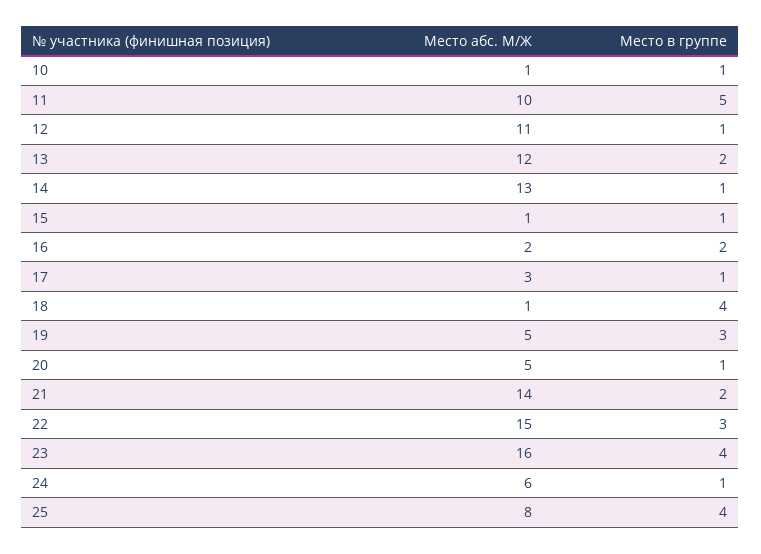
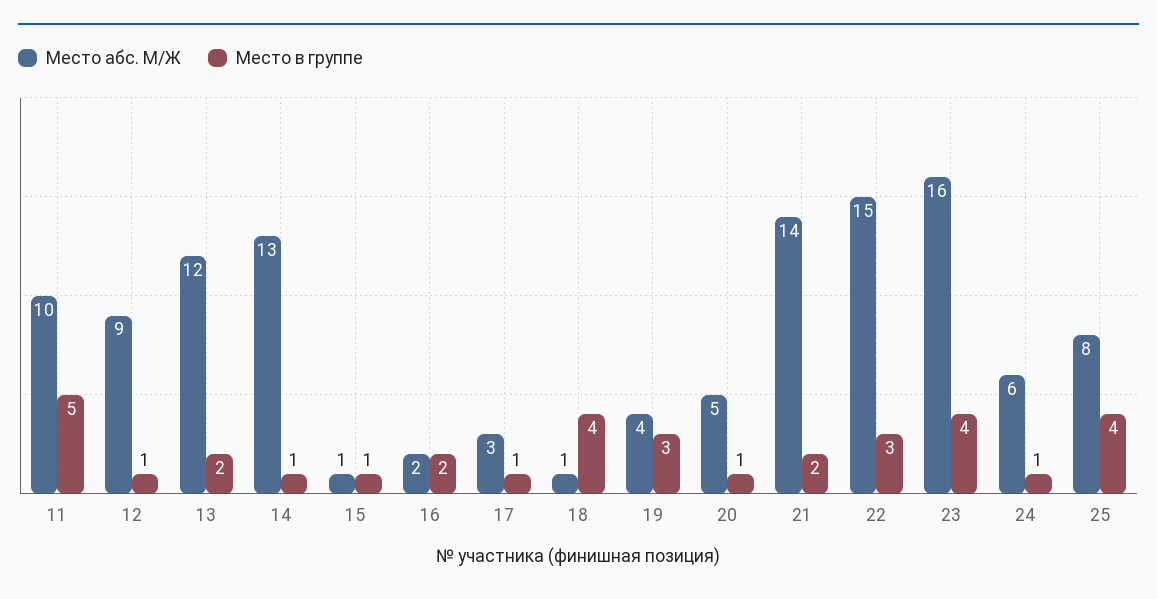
Место абс. М/Ж, 10: 1 -> none
Место в группе, 10: 1 -> none
Место абс. М/Ж, 12: 11 -> 9
Место абс. М/Ж, 19: 5 -> 4

